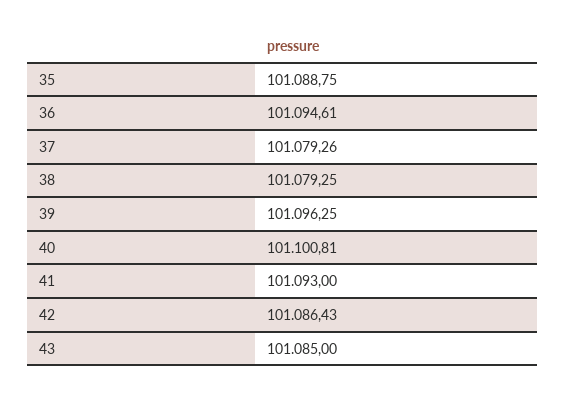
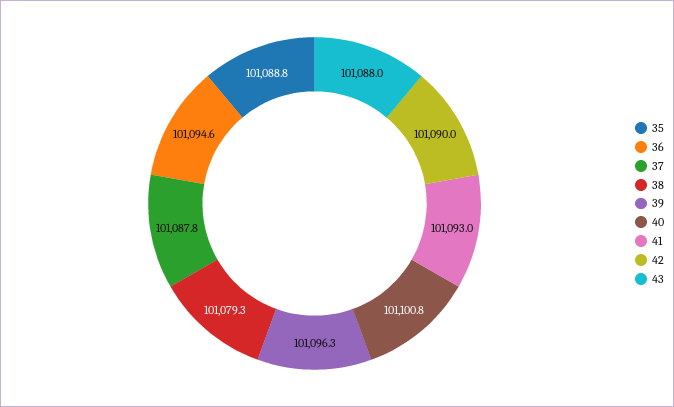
37: 101079.26 -> 101087.8
42: 101086.43 -> 101090
43: 101085 -> 101088

